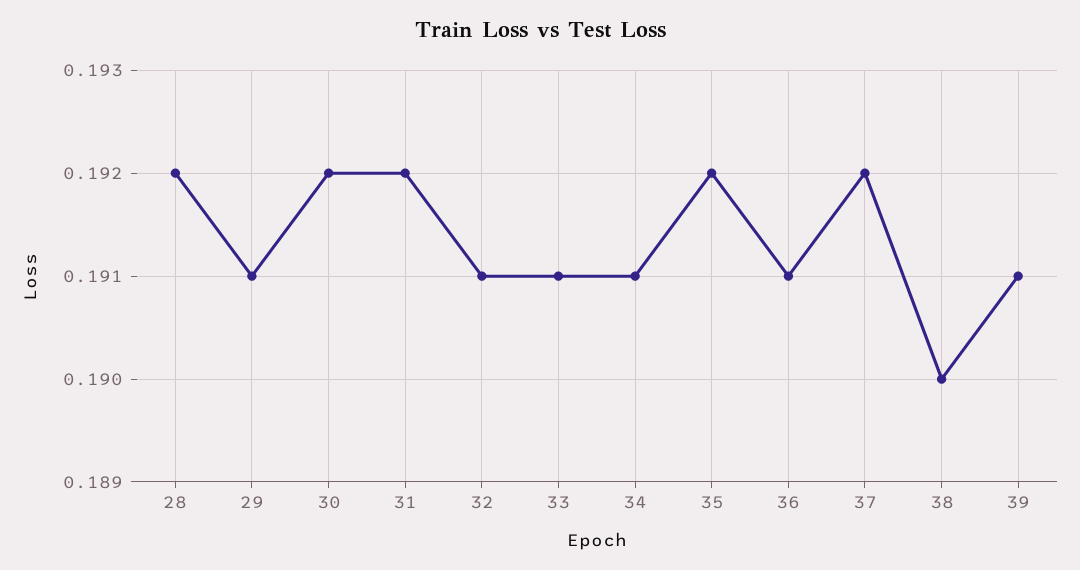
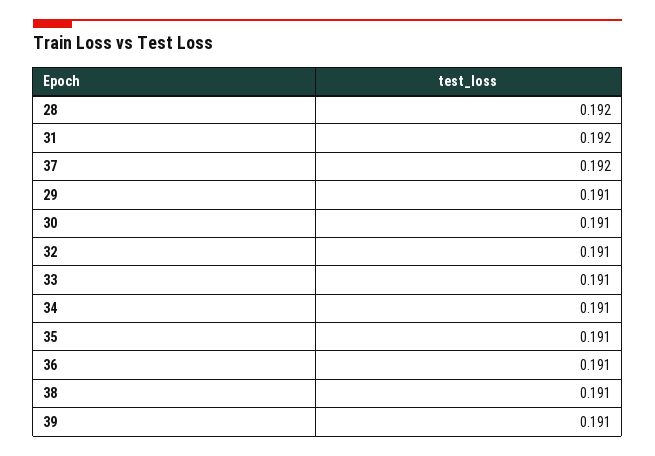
30: 0.192 -> 0.191
35: 0.192 -> 0.191
38: 0.19 -> 0.191

